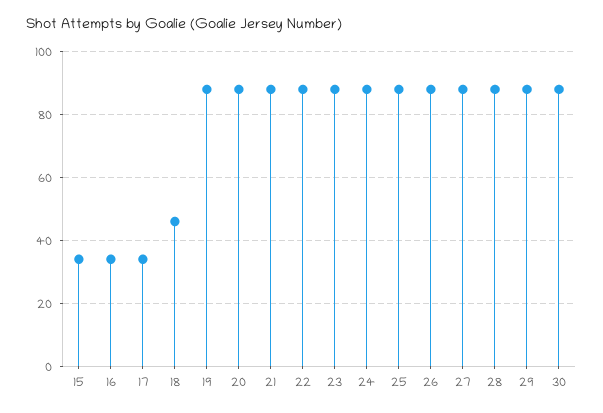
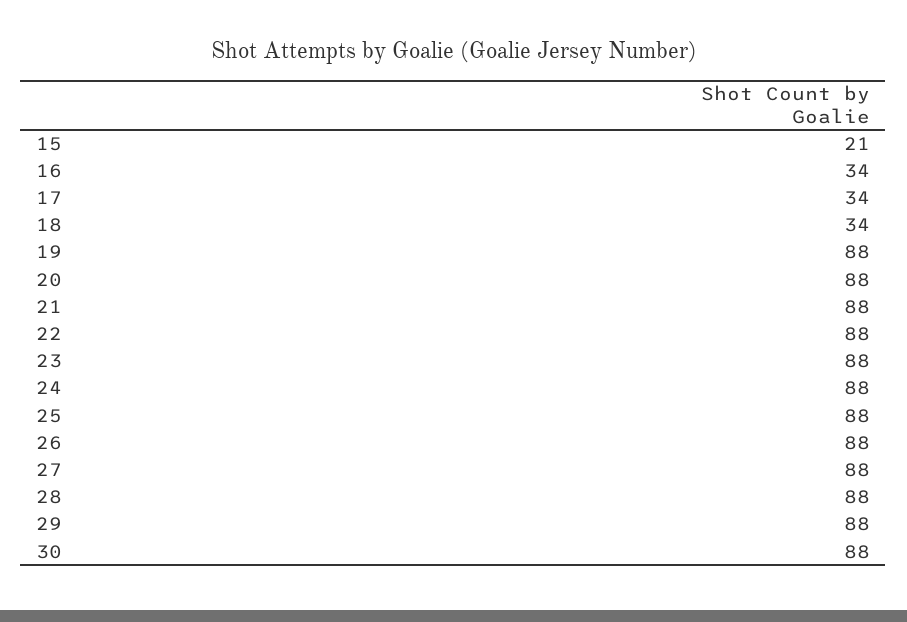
15: 35 -> 21
18: 45 -> 34

